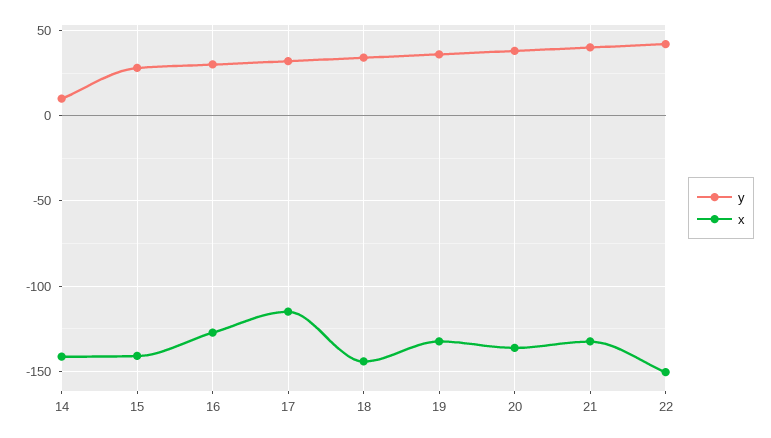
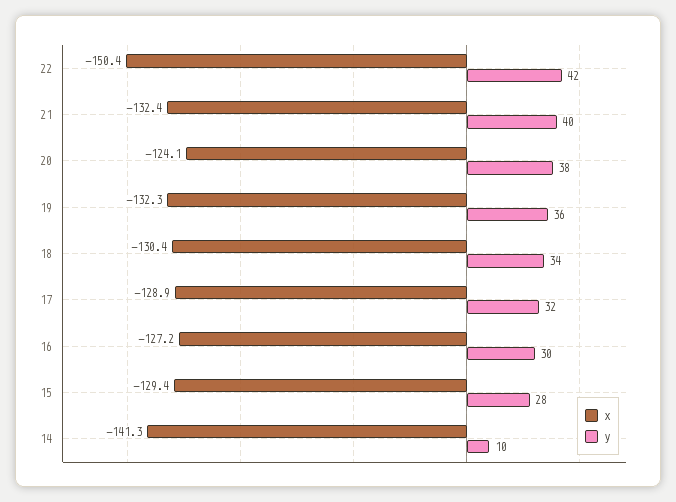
x, 15: -140 -> -129.4
x, 17: -115 -> -128.9
x, 18: -145 -> -130.4
x, 20: -135 -> -124.1

